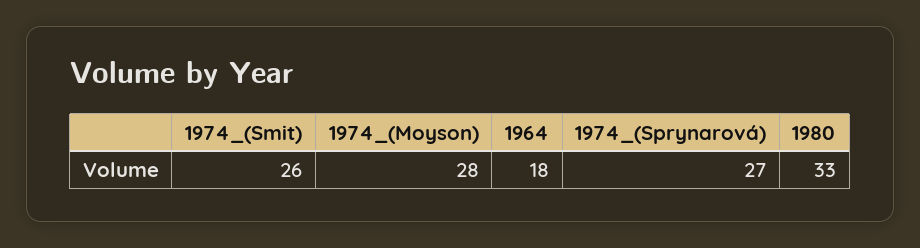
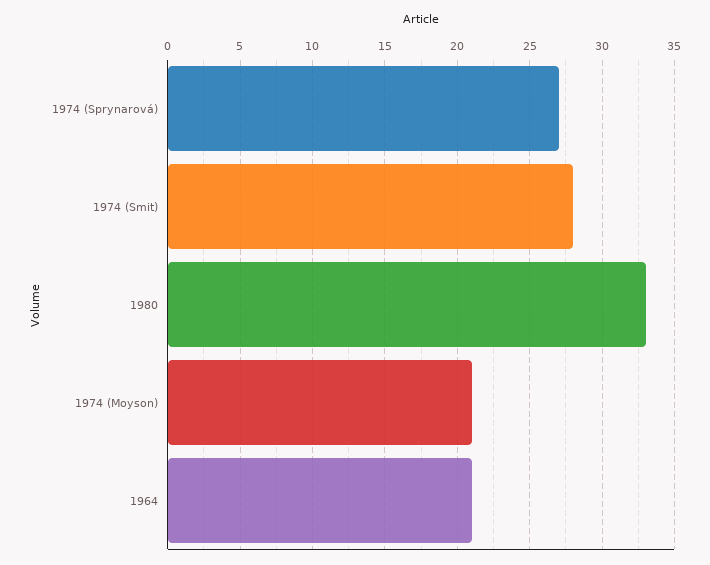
1974_(Smit): 26 -> 28
1974_(Moyson): 28 -> 21
1964: 18 -> 21

